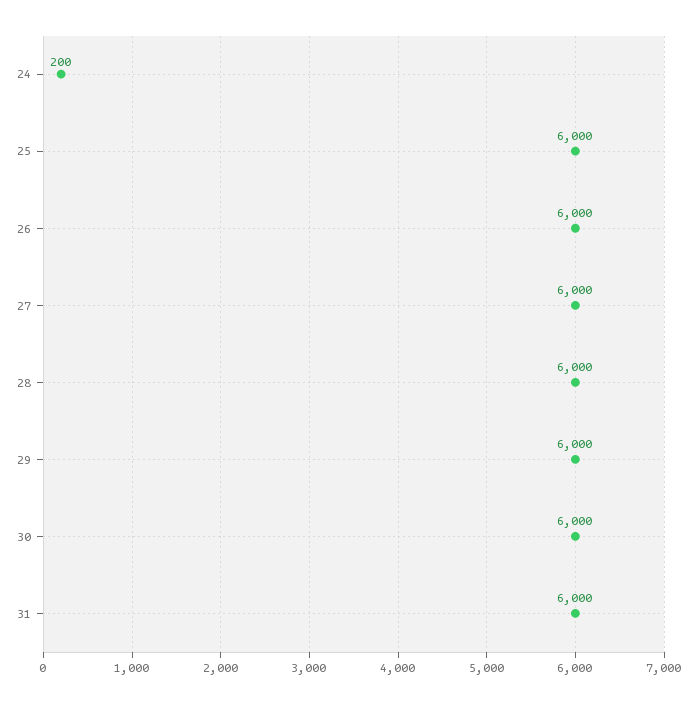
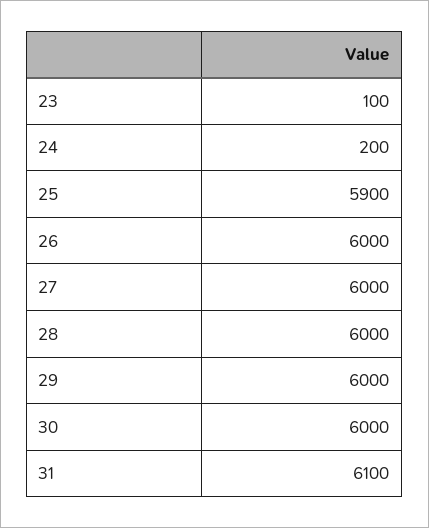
25: 6000 -> 5900
31: 6000 -> 6100
23: none -> 100

